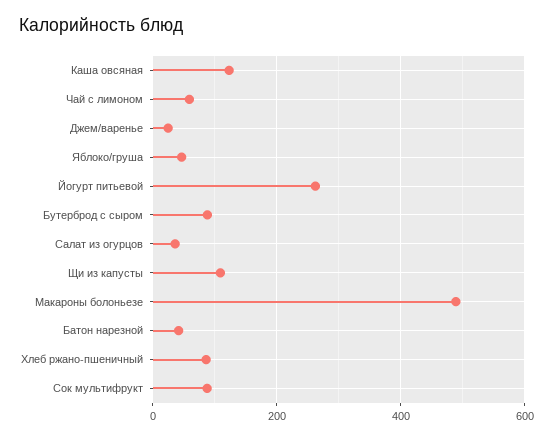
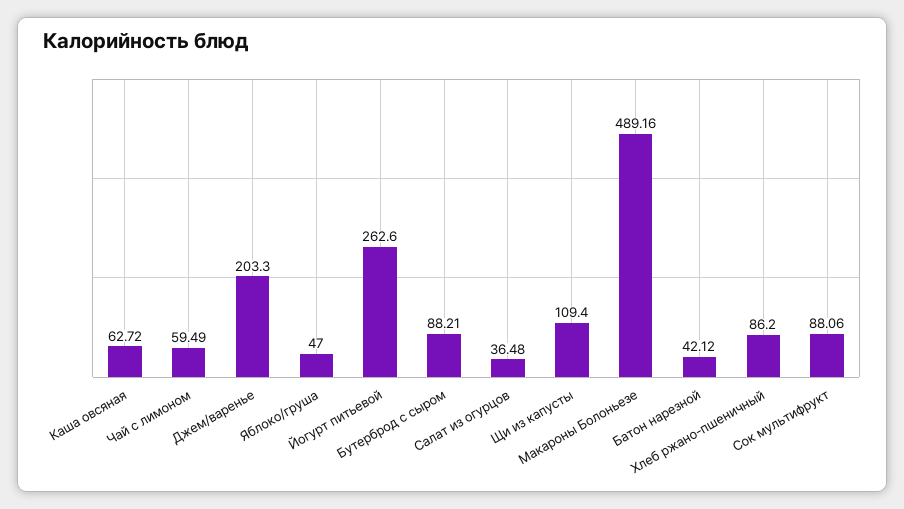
Каша овсяная: 120 -> 62.72
Джем/варенье: 20 -> 203.3

